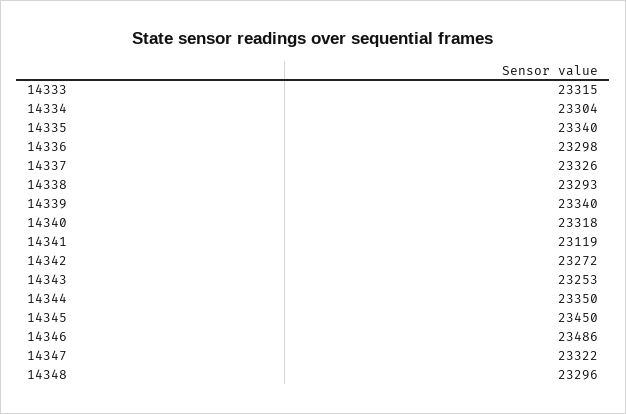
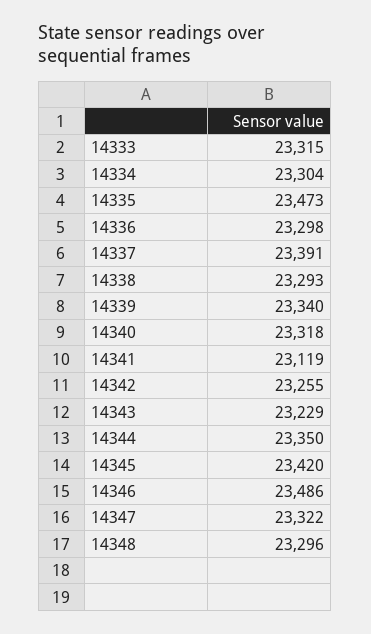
14335: 23340 -> 23473
14337: 23326 -> 23391
14342: 23272 -> 23255
14343: 23253 -> 23229
14345: 23450 -> 23420

